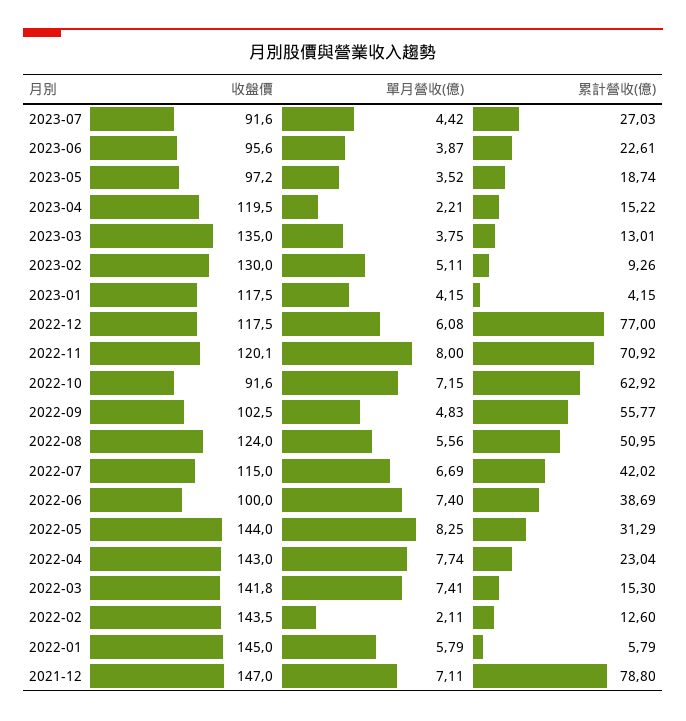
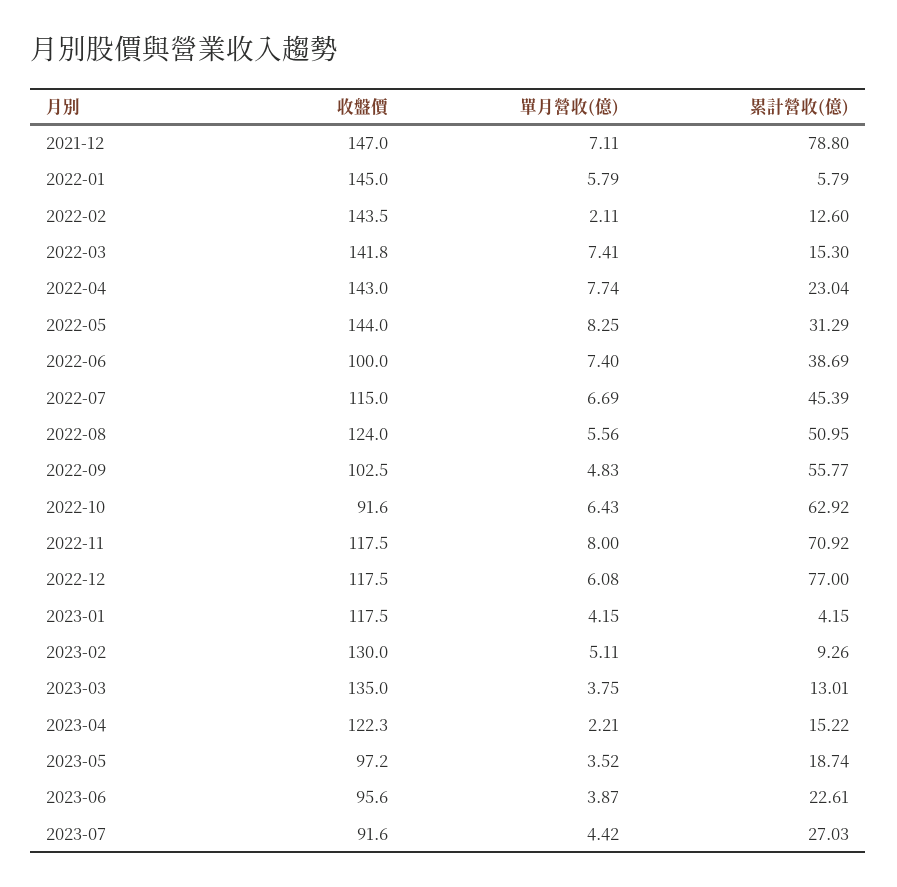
收盤價, 2023-04: 119.5 -> 122.3
收盤價, 2022-11: 120.1 -> 117.5
單月營收(億), 2022-10: 7.15 -> 6.43
累計營收(億), 2022-07: 42.02 -> 45.39

